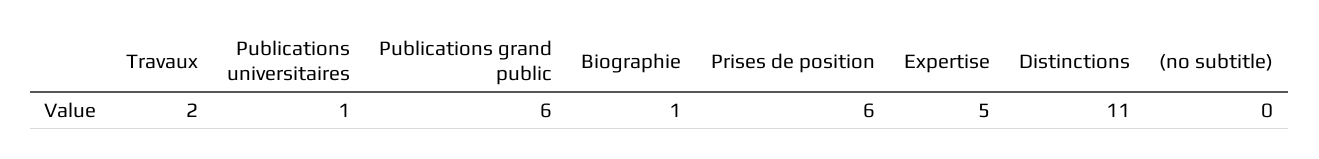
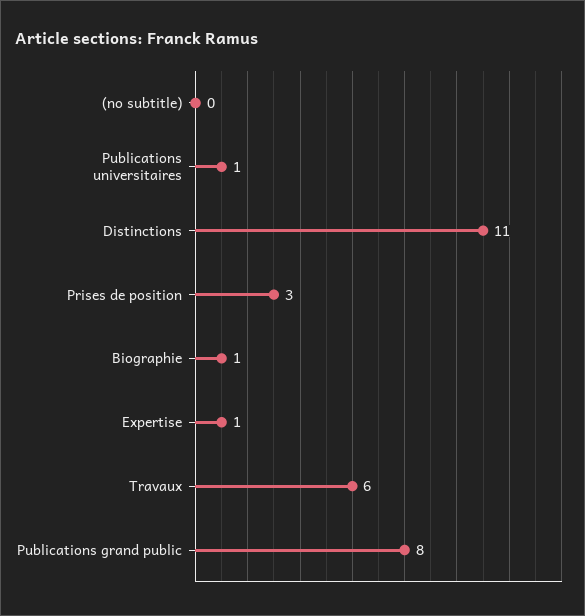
Travaux: 2 -> 6
Publications grand public: 6 -> 8
Prises de position: 6 -> 3
Expertise: 5 -> 1

